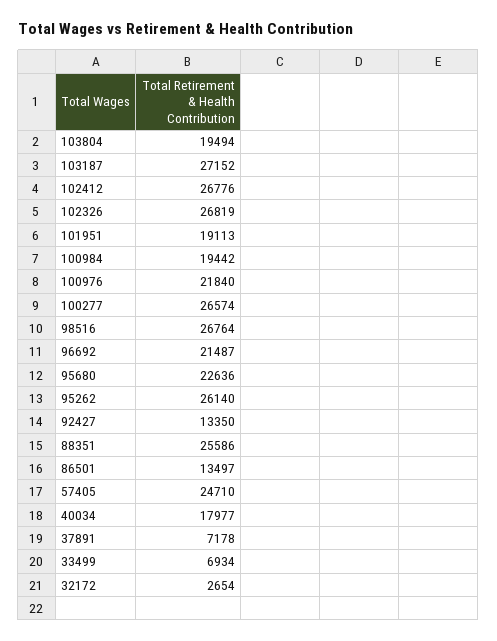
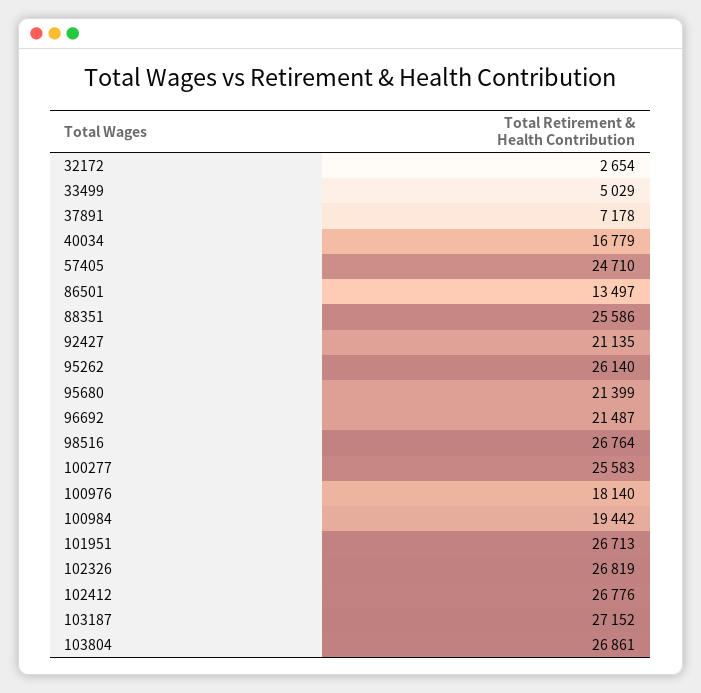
103804: 19494 -> 26861
101951: 19113 -> 26713
100976: 21840 -> 18140
100277: 26574 -> 25583
95680: 22636 -> 21399
92427: 13350 -> 21135
40034: 17977 -> 16779
33499: 6934 -> 5029

